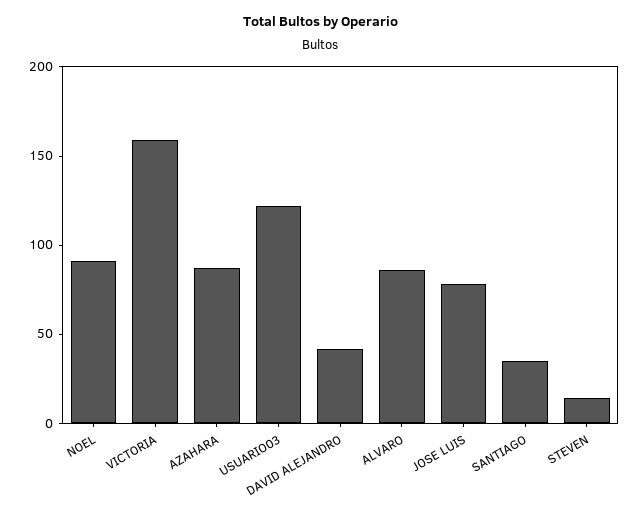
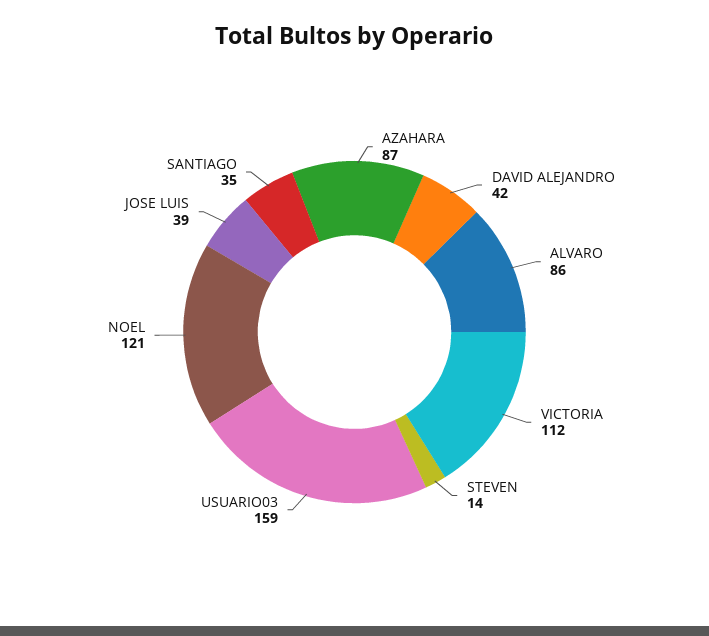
NOEL: 90 -> 121
VICTORIA: 160 -> 112
USUARIO03: 120 -> 159
JOSE LUIS: 80 -> 39

